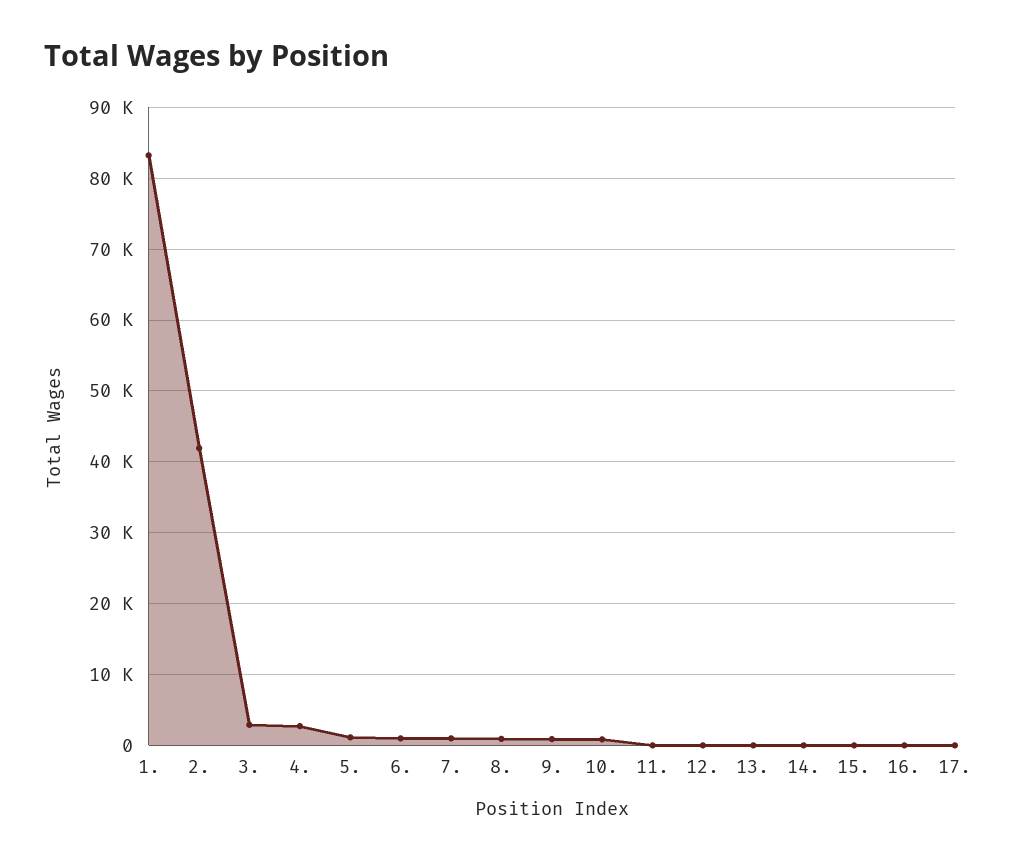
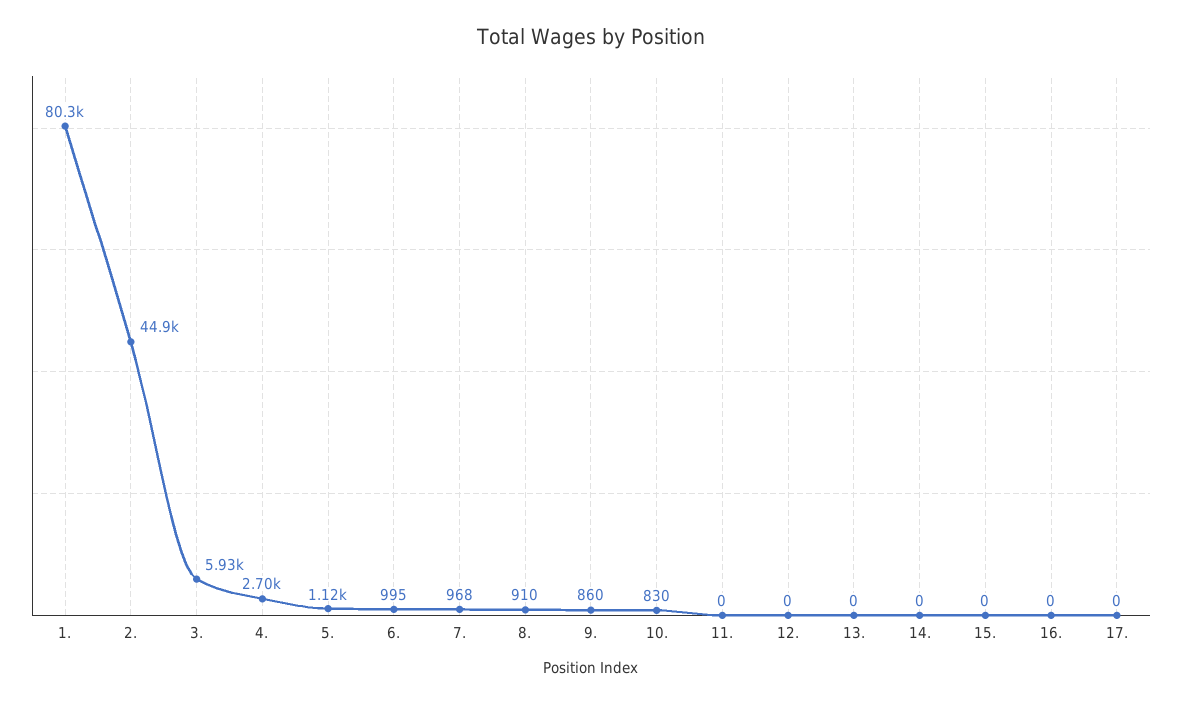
1.: 83000 -> 80300
2.: 42000 -> 44900
3.: 3000 -> 5930

